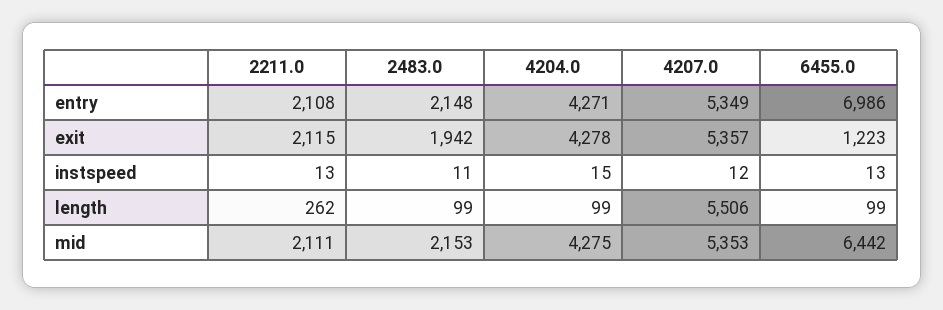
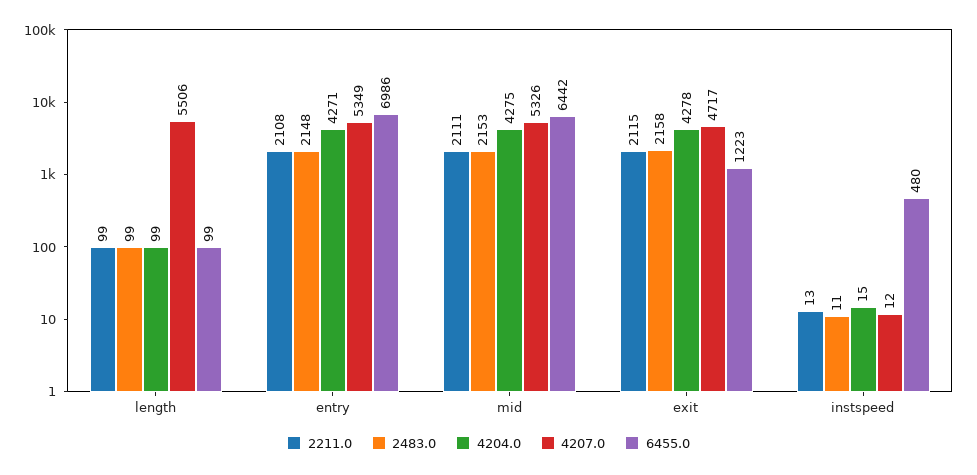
2483.0, exit: 1942 -> 2158
4207.0, exit: 5357 -> 4717
6455.0, instspeed: 13 -> 480
2211.0, length: 262 -> 99
4207.0, mid: 5353 -> 5326

